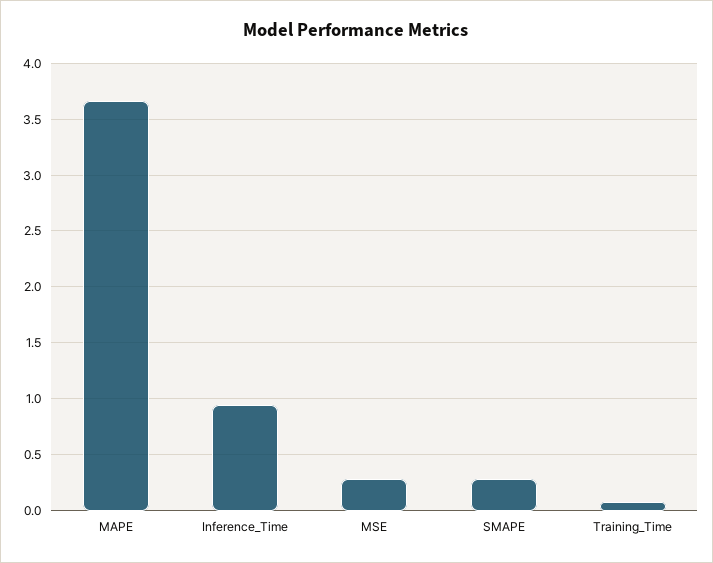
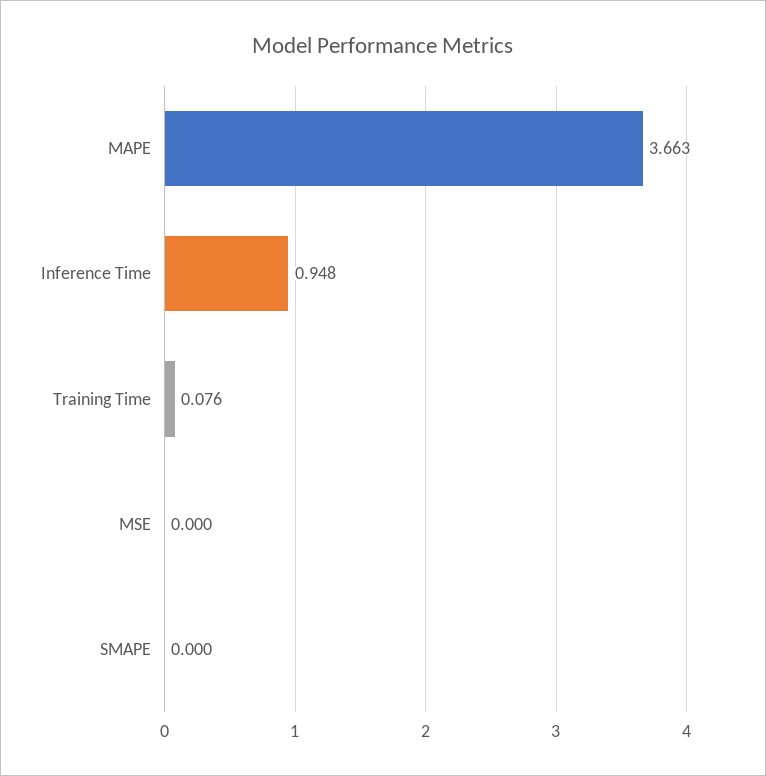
MSE: 0.3 -> 0
SMAPE: 0.3 -> 0

